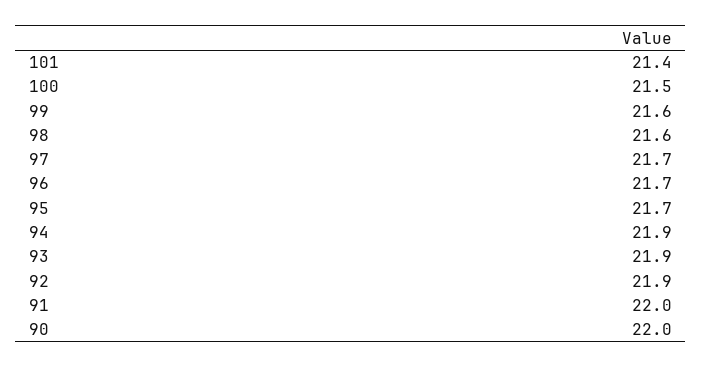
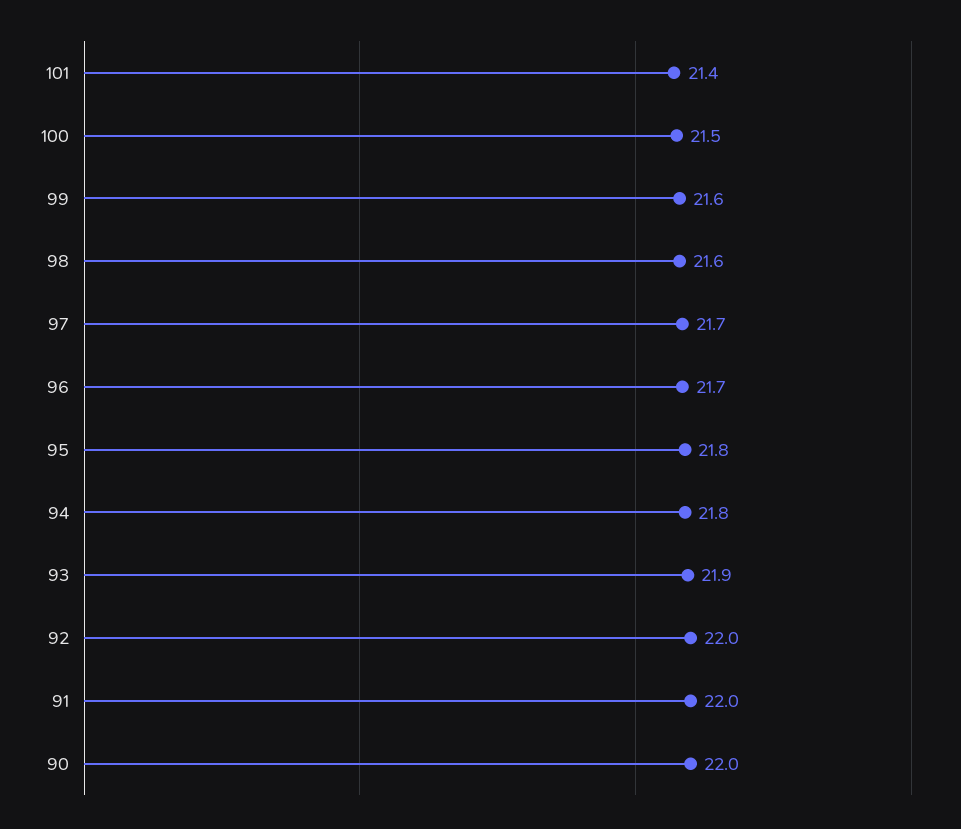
95: 21.7 -> 21.8
94: 21.9 -> 21.8
92: 21.9 -> 22

